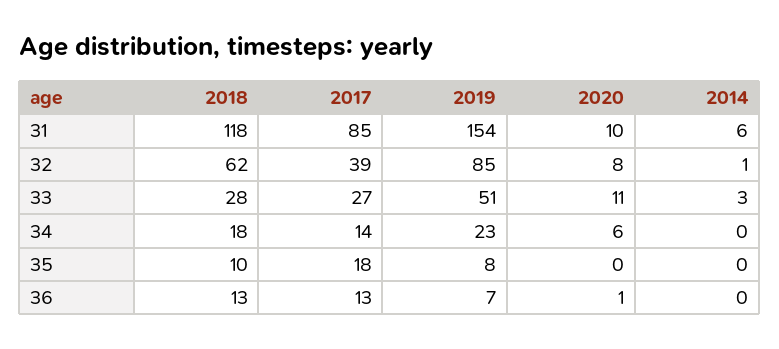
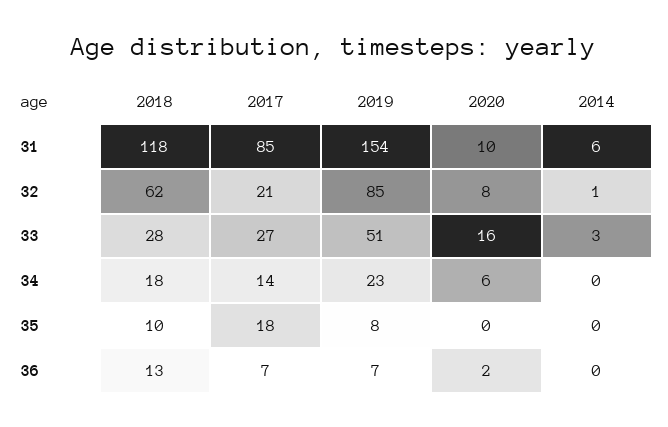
2017, 32: 39 -> 21
2020, 33: 11 -> 16
2017, 36: 13 -> 7
2020, 36: 1 -> 2

